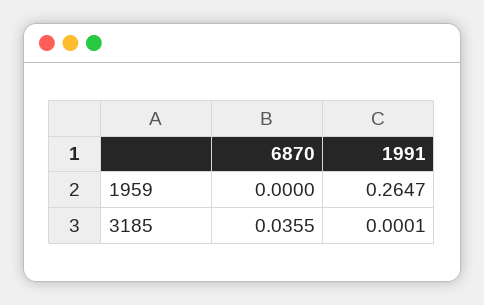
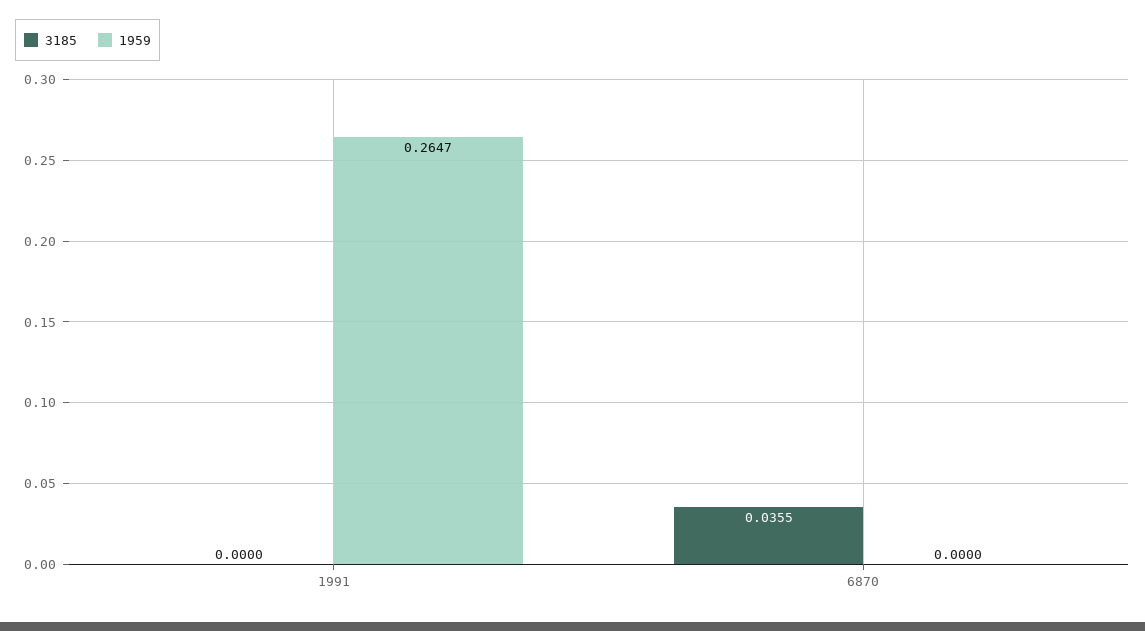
3185, 1991: 0.0001 -> 0

